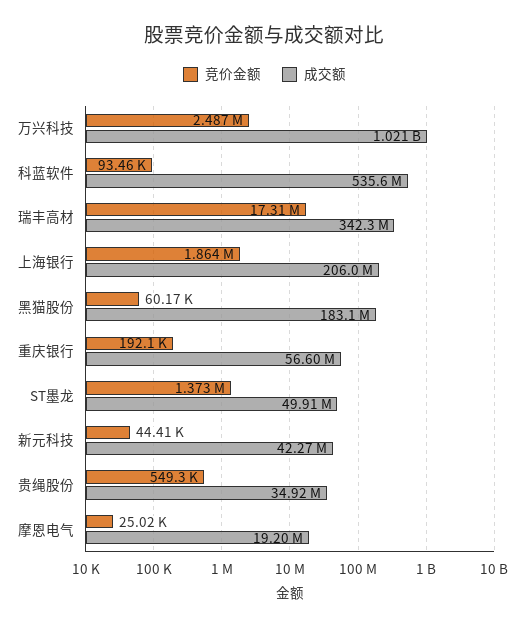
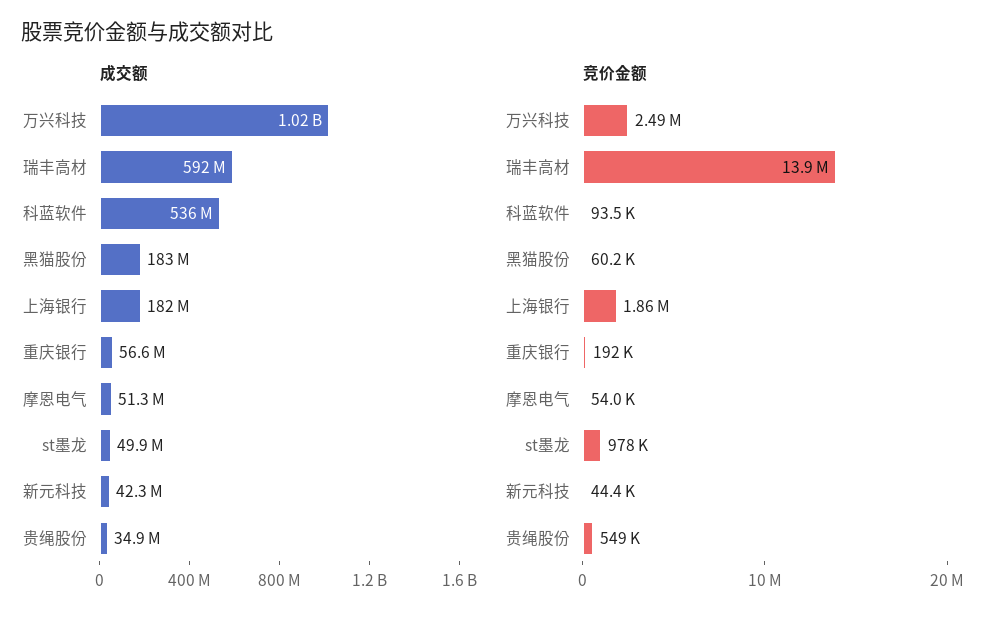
竞价金额, 瑞丰高材: 17310000 -> 13900000
成交额, 瑞丰高材: 342300000 -> 592000000
成交额, 上海银行: 206000000 -> 182000000
竞价金额, ST墨龙: 1373000 -> 978000
竞价金额, 摩恩电气: 25020 -> 54000
成交额, 摩恩电气: 19200000 -> 51300000

